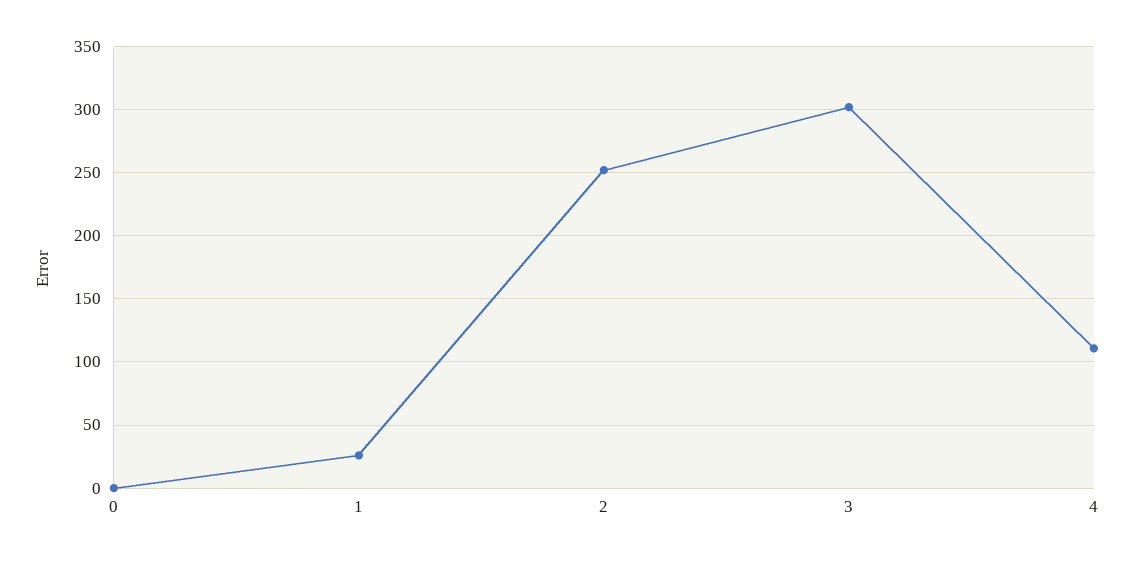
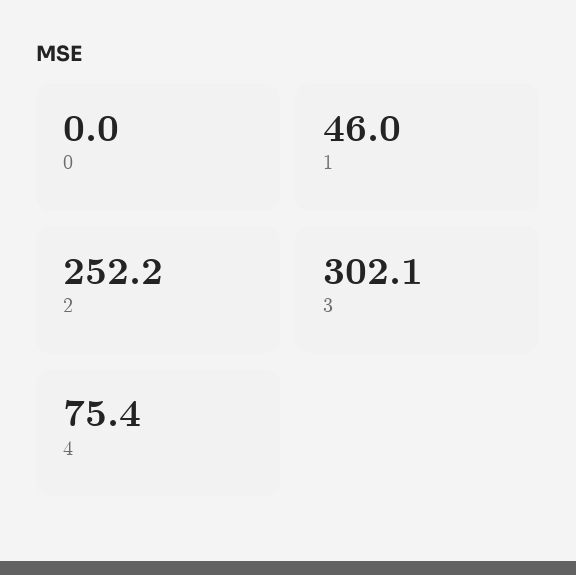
1: 25 -> 46
4: 110 -> 75.4

